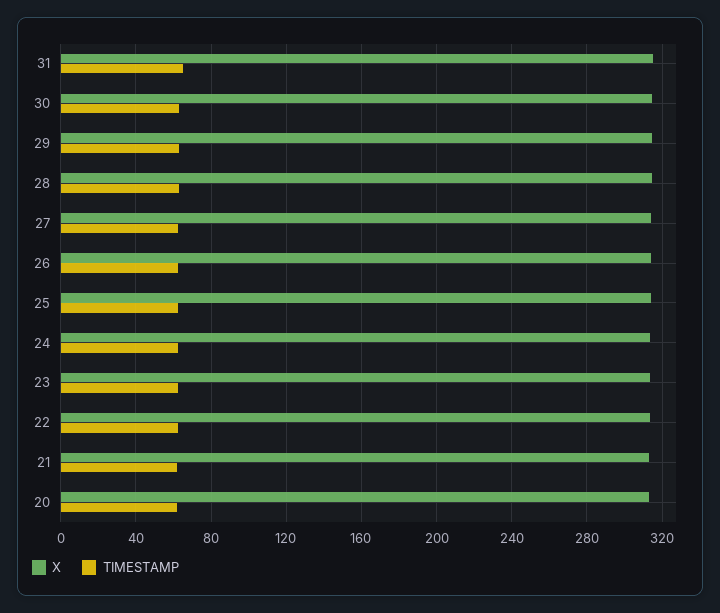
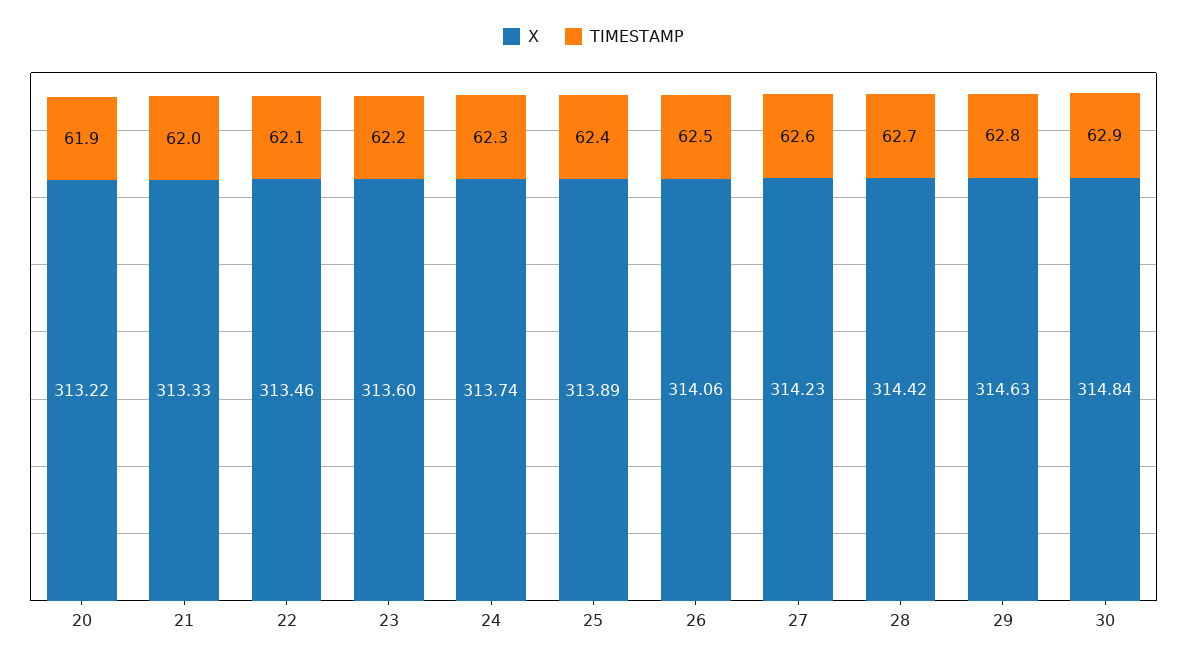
X, 31: 315 -> none
TIMESTAMP, 31: 65 -> none

